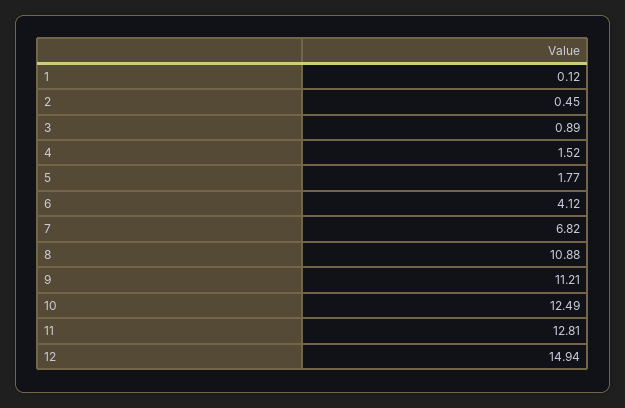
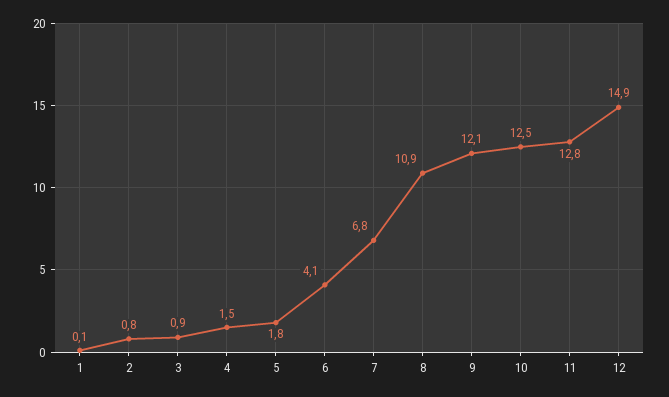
2: 0.45 -> 0.8
9: 11.21 -> 12.1

